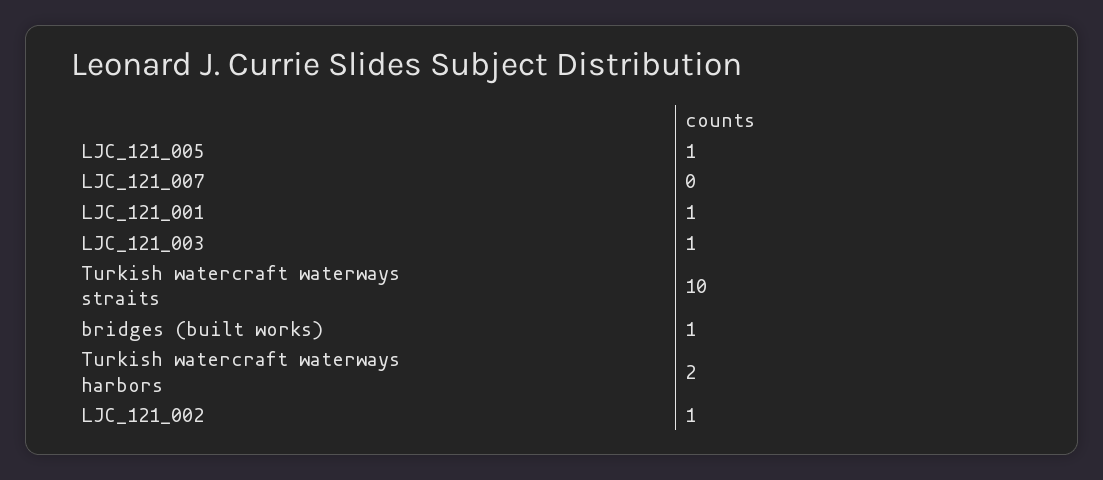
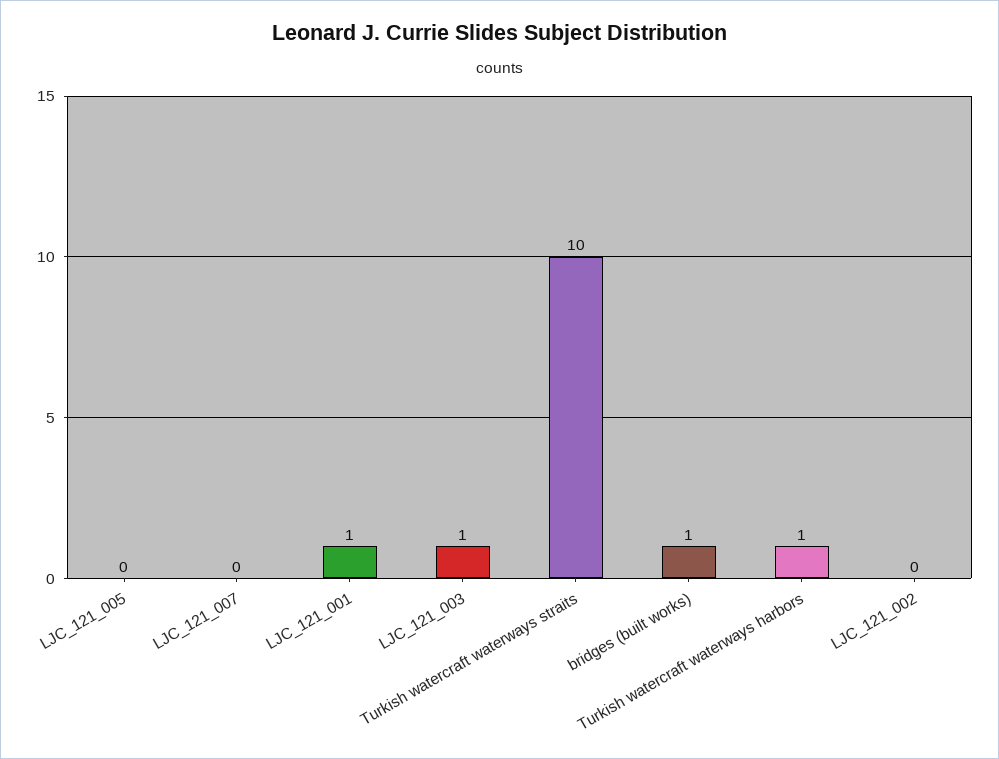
LJC_121_005: 1 -> 0
Turkish watercraft waterways harbors: 2 -> 1
LJC_121_002: 1 -> 0

